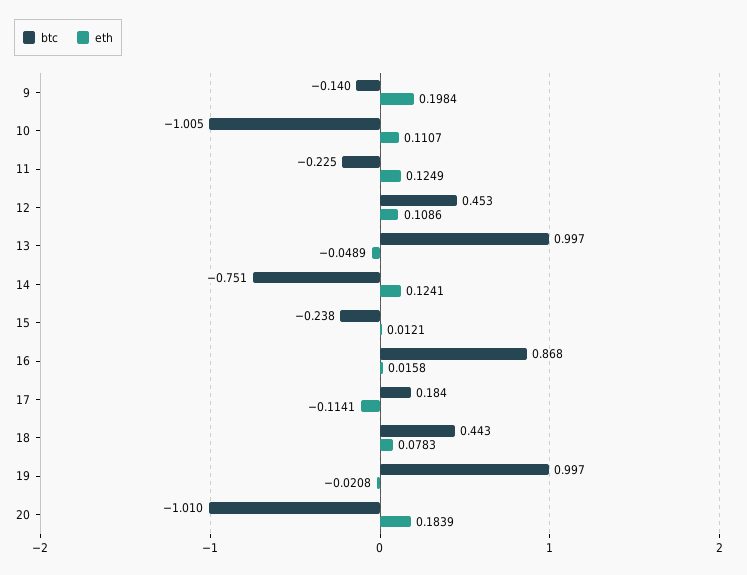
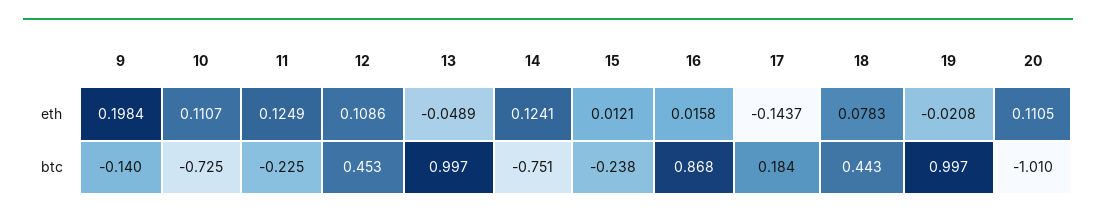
btc, 10: -1.005 -> -0.725
eth, 17: -0.1141 -> -0.1437
eth, 20: 0.1839 -> 0.1105

